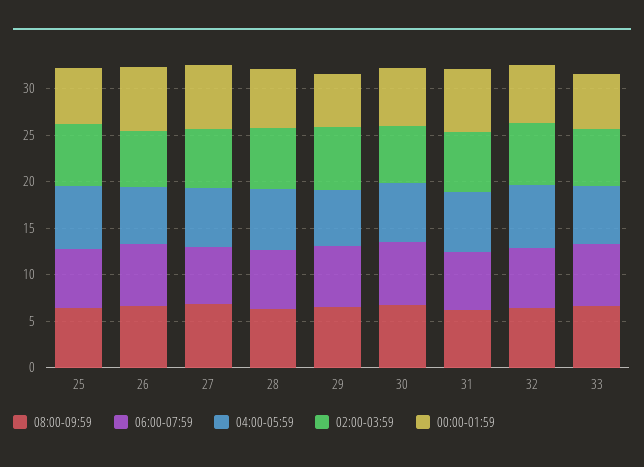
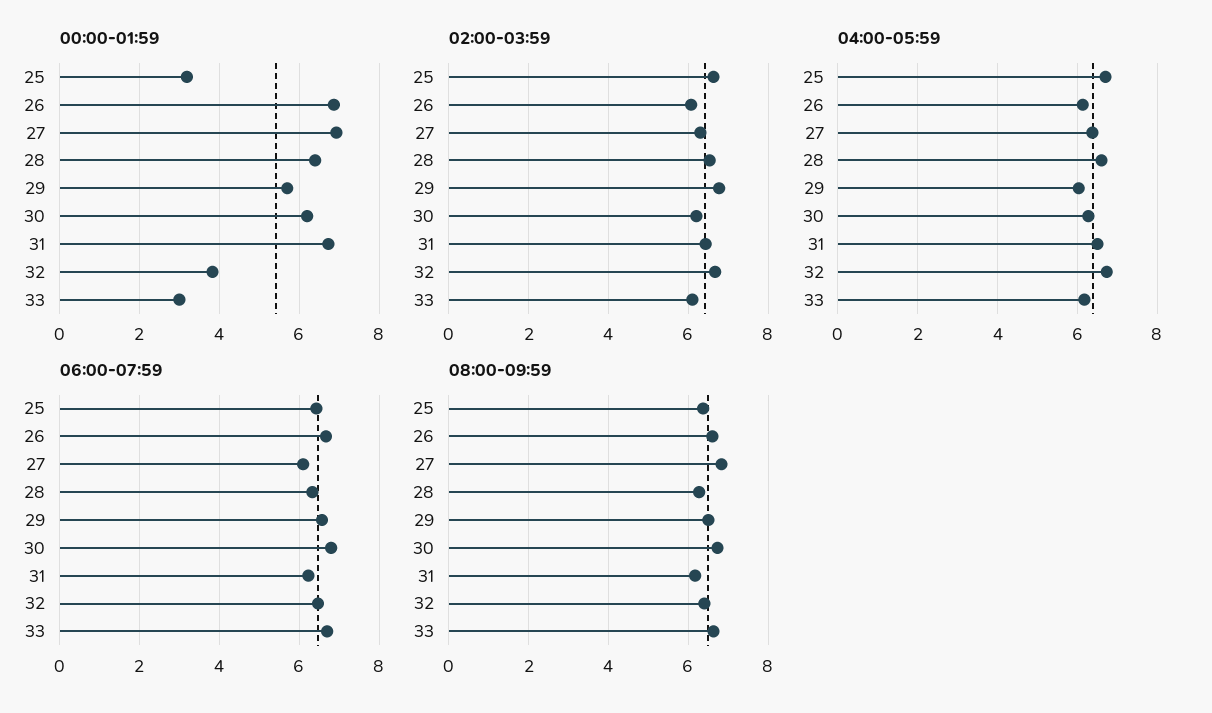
00:00-01:59, 25: 6 -> 3.2
00:00-01:59, 32: 6 -> 3.8
00:00-01:59, 33: 6 -> 3

